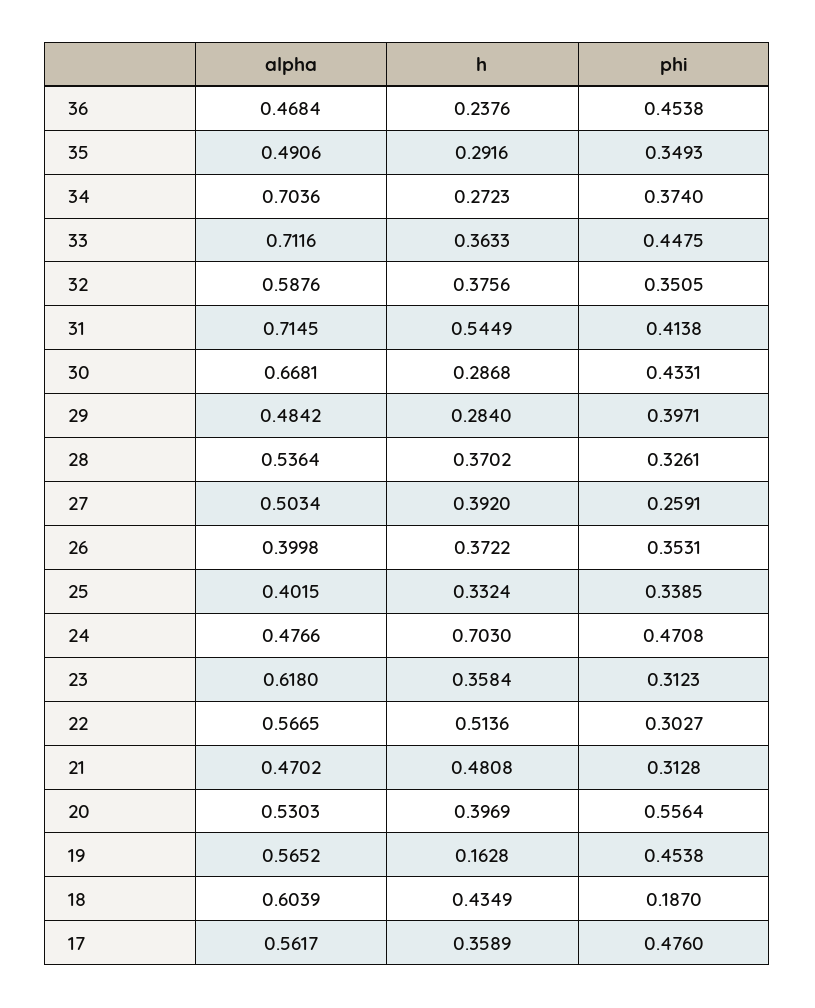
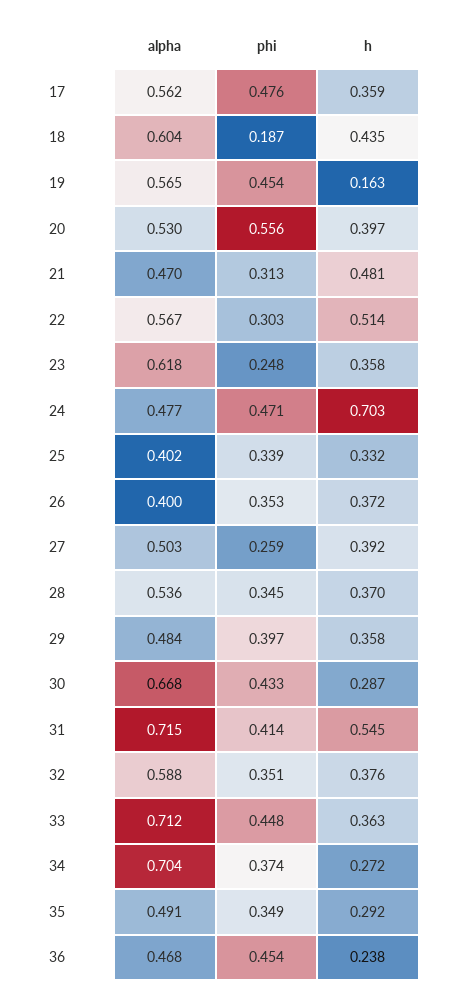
h, 29: 0.284 -> 0.358
phi, 28: 0.3261 -> 0.345
phi, 23: 0.3123 -> 0.248

